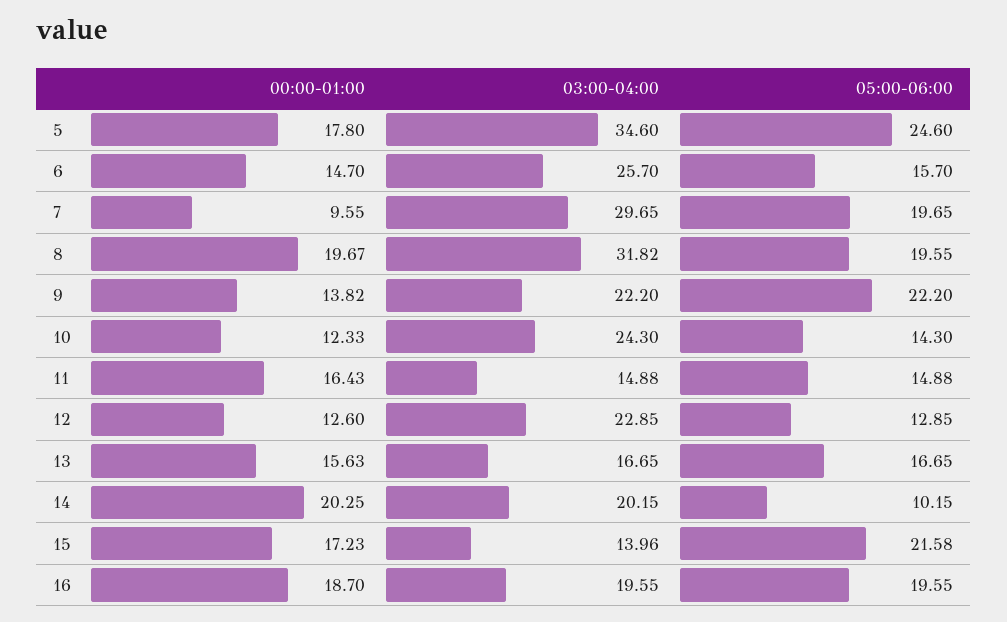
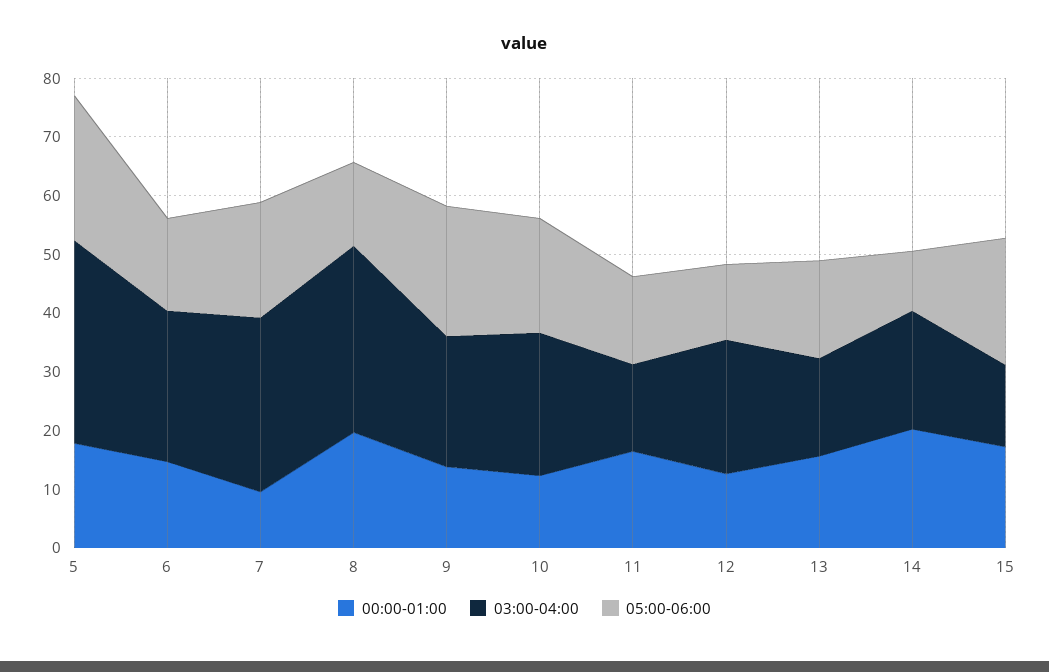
05:00-06:00, 8: 19.55 -> 14
05:00-06:00, 10: 14.3 -> 20
00:00-01:00, 16: 18.7 -> none
03:00-04:00, 16: 19.55 -> none
05:00-06:00, 16: 19.55 -> none

